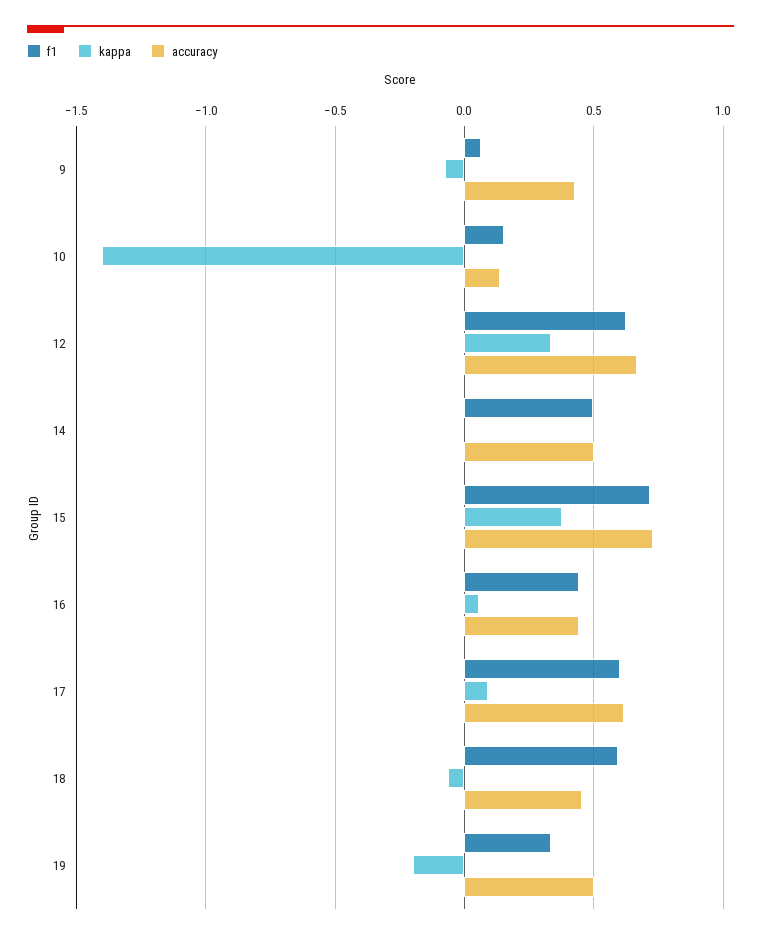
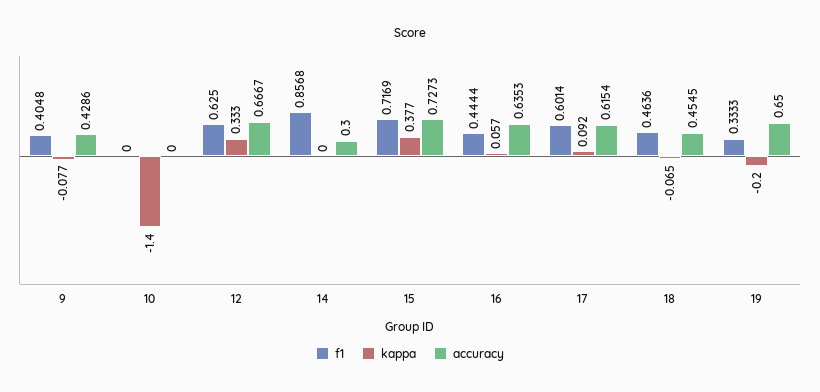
f1, 9: 0.05 -> 0.4048
f1, 10: 0.15 -> 0
accuracy, 10: 0.15 -> 0
f1, 14: 0.5 -> 0.8568
accuracy, 14: 0.5 -> 0.3
accuracy, 16: 0.45 -> 0.6353
f1, 18: 0.6 -> 0.4636
accuracy, 19: 0.5 -> 0.65

